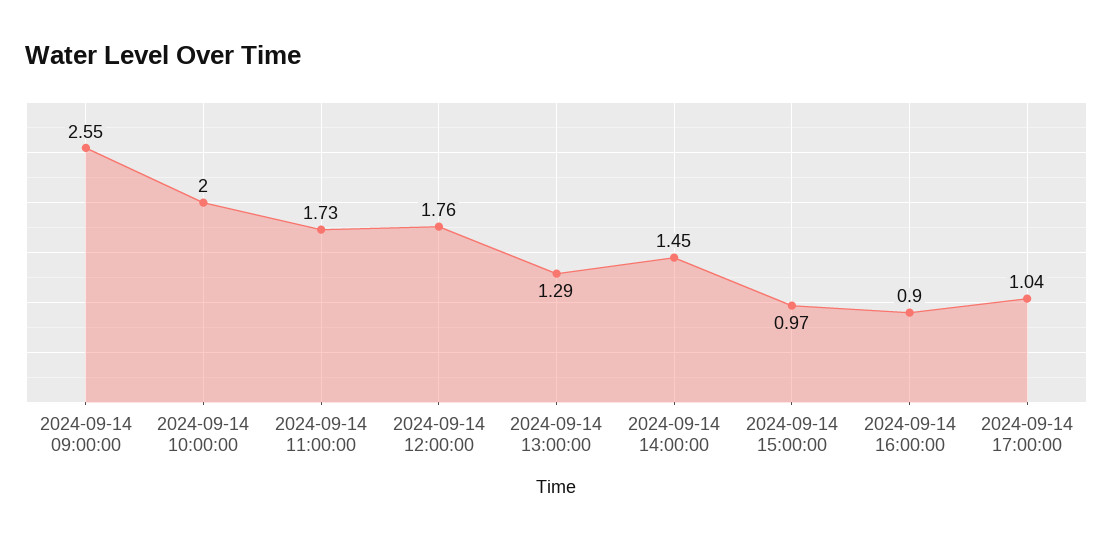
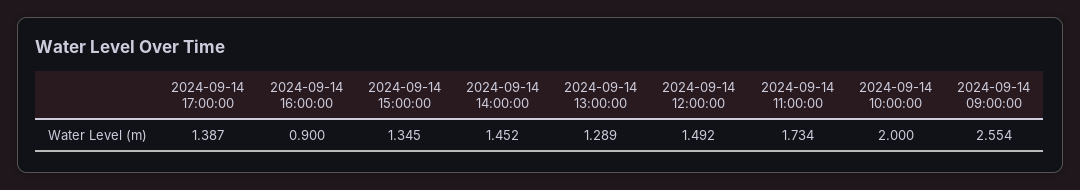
2024-09-14 12:00:00: 1.76 -> 1.492
2024-09-14 15:00:00: 0.97 -> 1.345
2024-09-14 17:00:00: 1.04 -> 1.387

